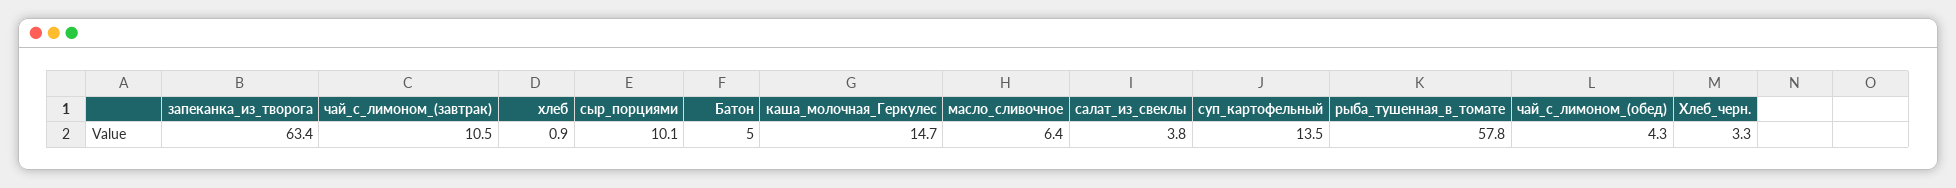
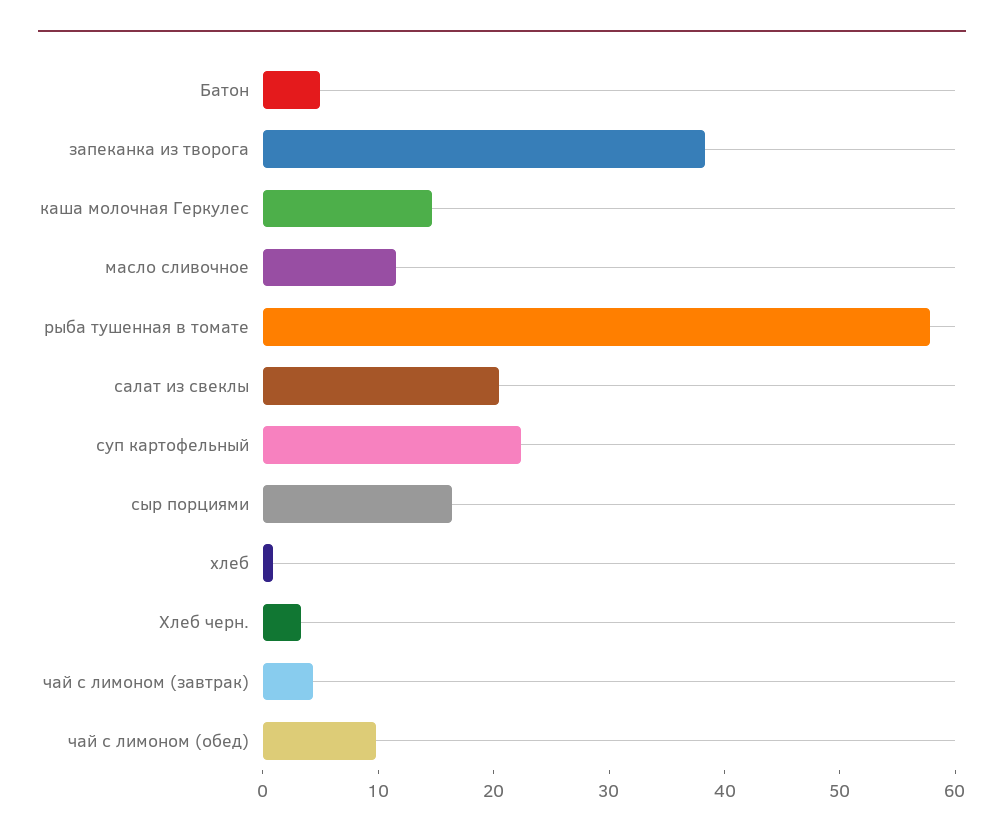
запеканка_из_творога: 63.4 -> 38
чай_с_лимоном_(завтрак): 10.5 -> 4
сыр_порциями: 10.1 -> 16
масло_сливочное: 6.4 -> 12
салат_из_свеклы: 3.8 -> 20
суп_картофельный: 13.5 -> 22
чай_с_лимоном_(обед): 4.3 -> 10

